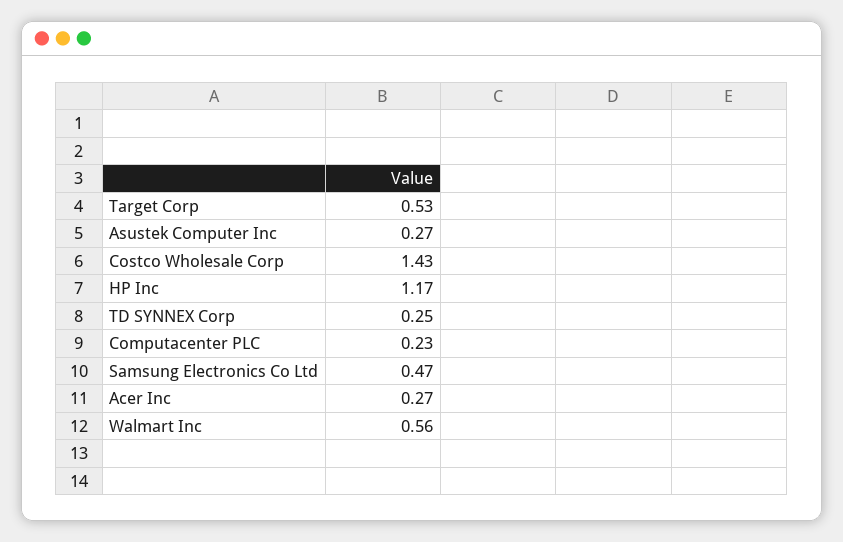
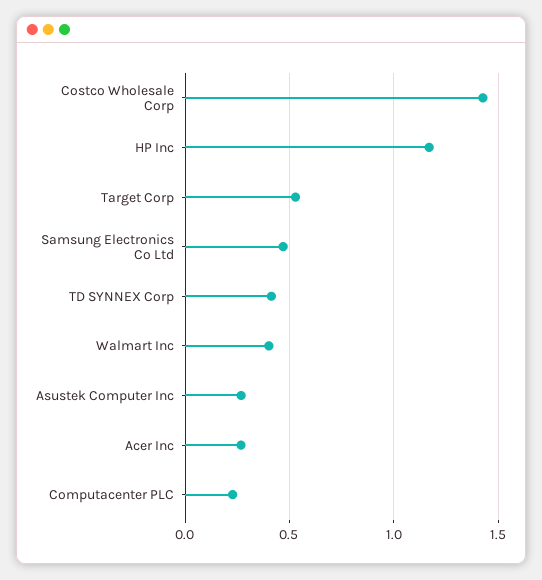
TD SYNNEX Corp: 0.25 -> 0.4
Walmart Inc: 0.56 -> 0.4

